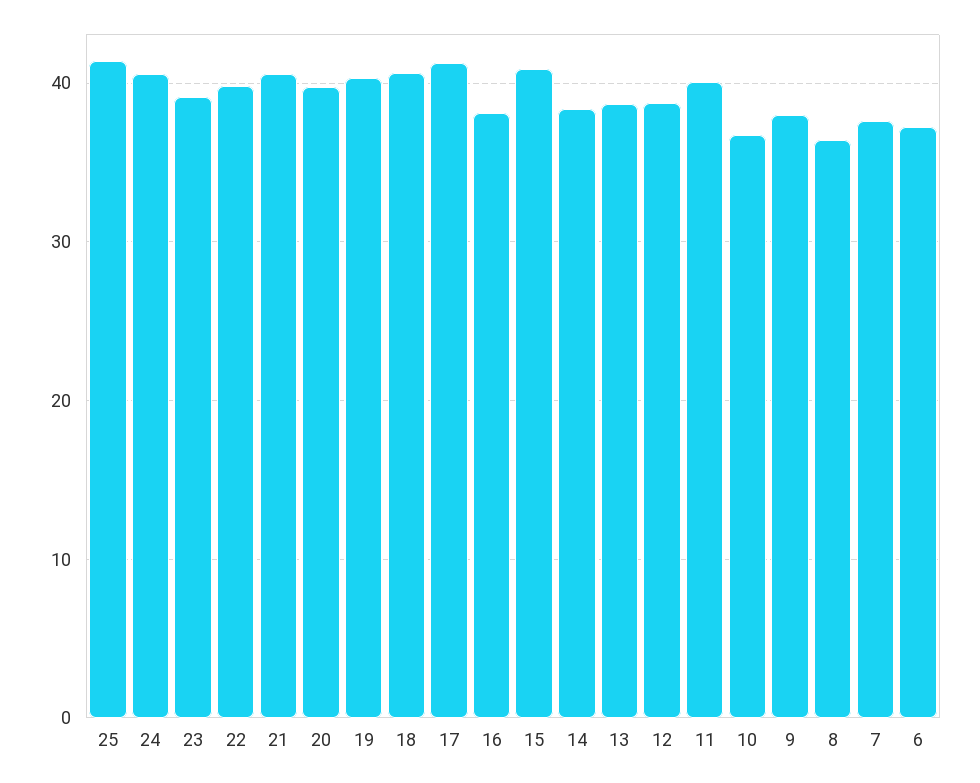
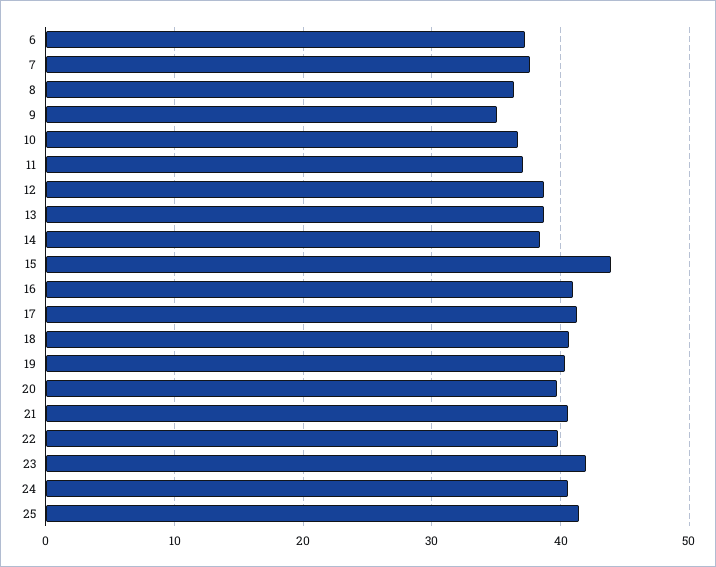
23: 39 -> 42
16: 38 -> 41
15: 41 -> 44
11: 40 -> 37
9: 38 -> 35

